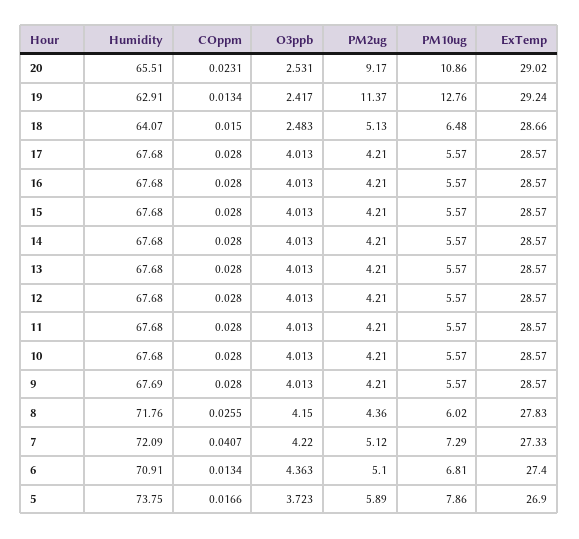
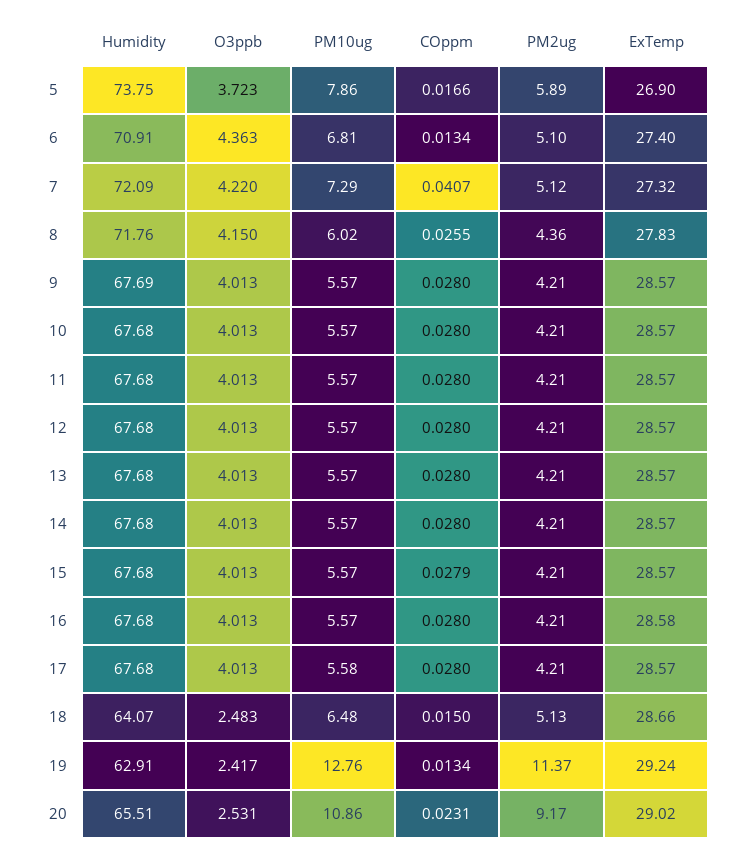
PM10ug, 17: 5.57 -> 5.58
ExTemp, 16: 28.57 -> 28.58
COppm, 15: 0.028 -> 0.0279
ExTemp, 7: 27.33 -> 27.32

